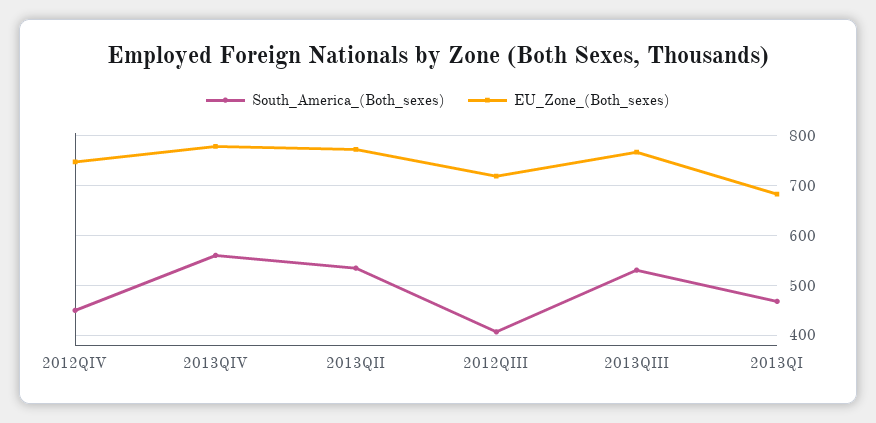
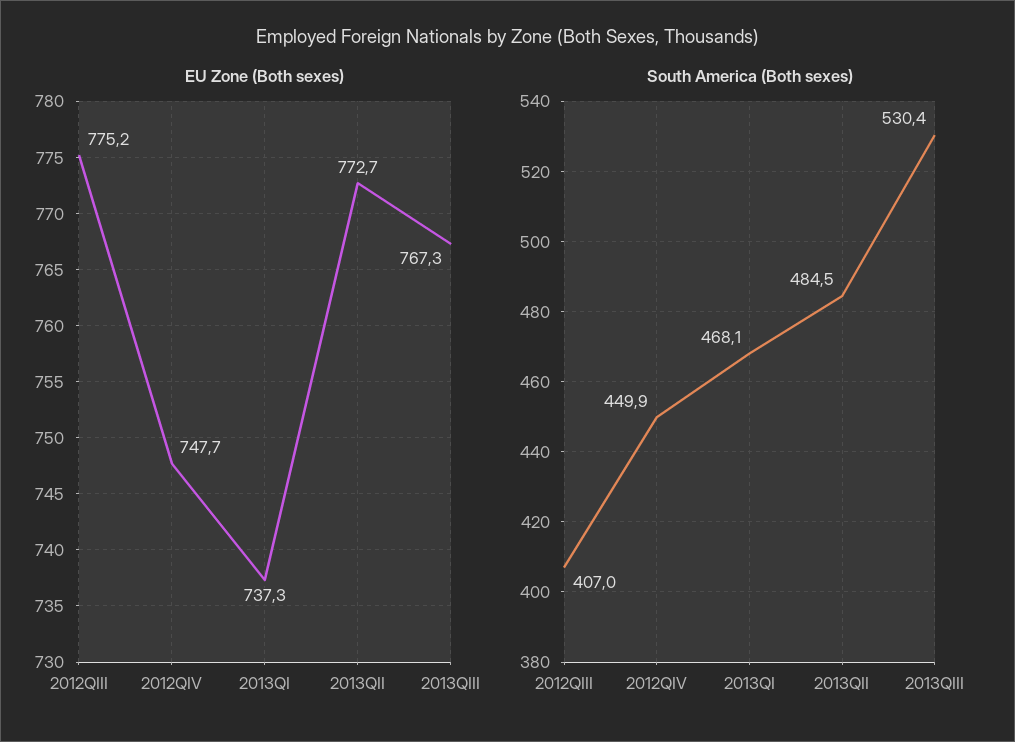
South_America_(Both_sexes), 2013QIV: 560 -> none
EU_Zone_(Both_sexes), 2013QIV: 780 -> none
South_America_(Both_sexes), 2013QII: 540 -> 484.5
EU_Zone_(Both_sexes), 2012QIII: 720 -> 775.2
EU_Zone_(Both_sexes), 2013QI: 680 -> 737.3

